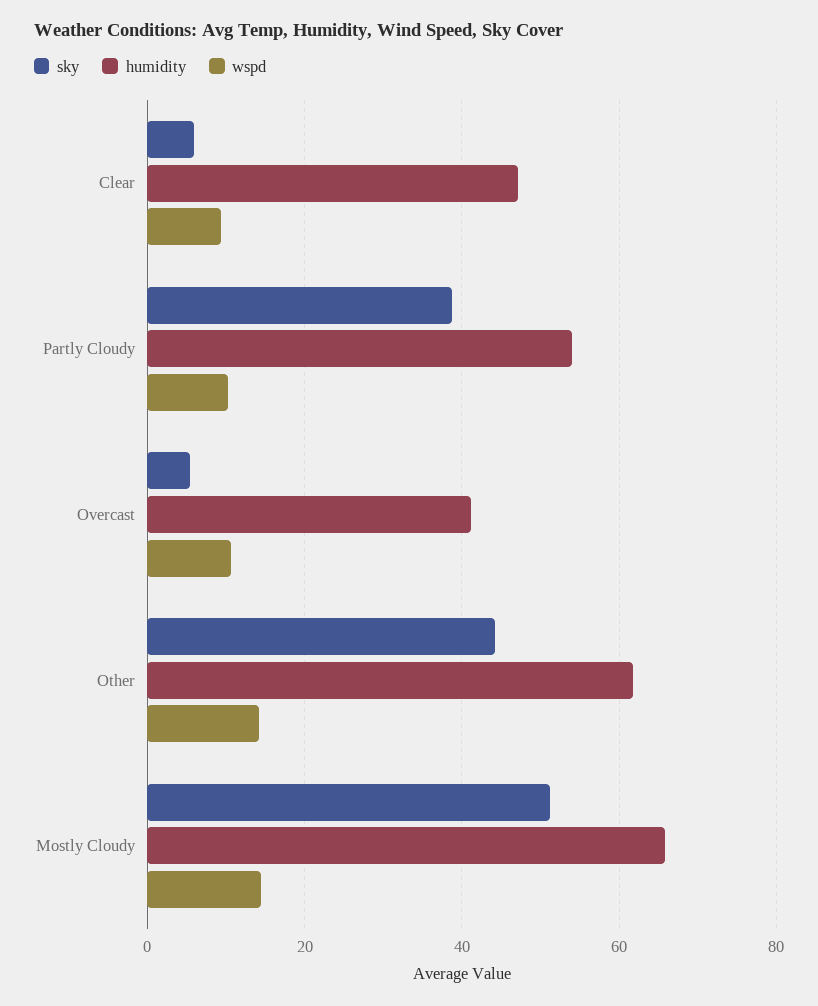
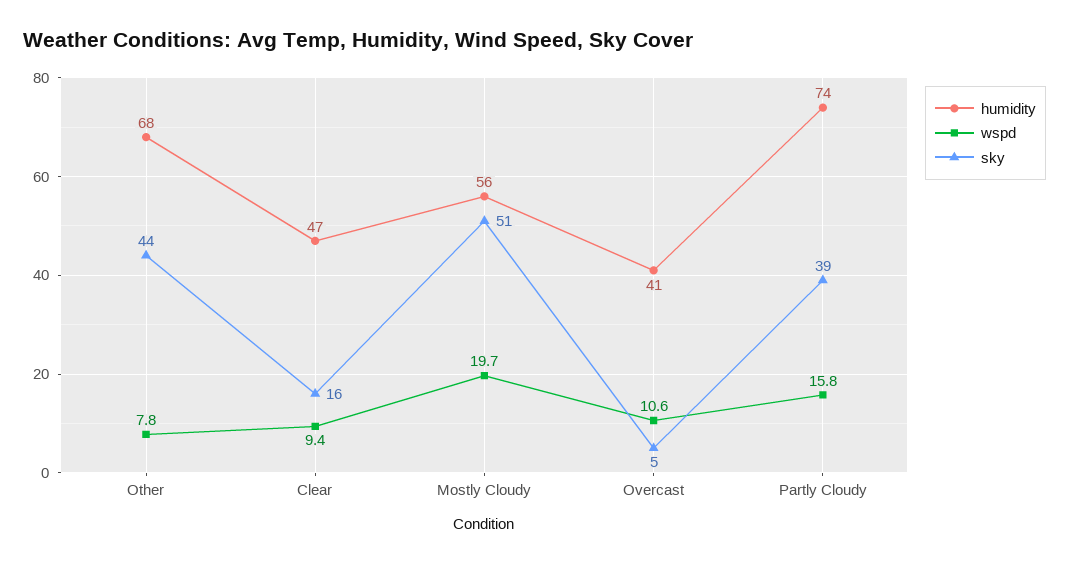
sky, Clear: 6 -> 16
humidity, Partly Cloudy: 54 -> 74
wspd, Partly Cloudy: 10 -> 15.8
humidity, Other: 62 -> 68
wspd, Other: 14 -> 7.8
humidity, Mostly Cloudy: 66 -> 56
wspd, Mostly Cloudy: 14 -> 19.7

